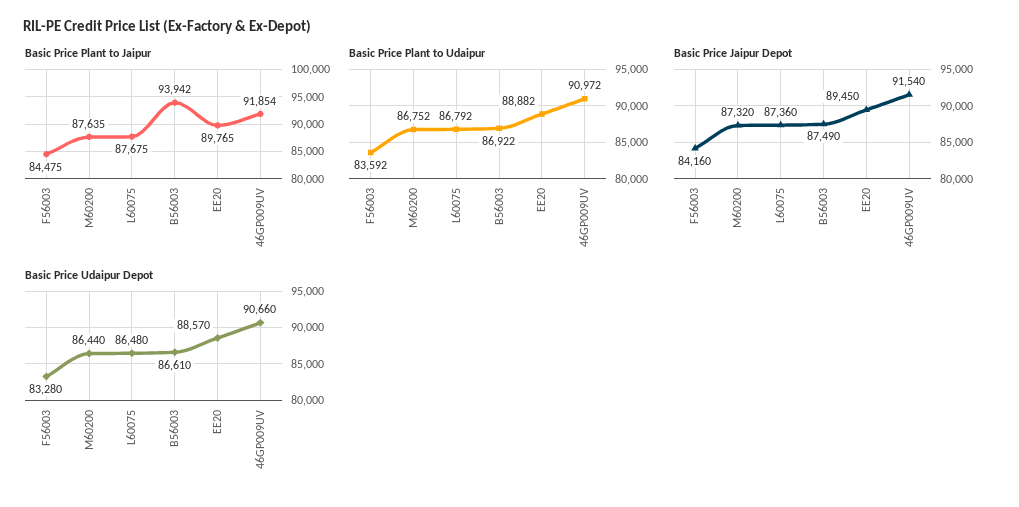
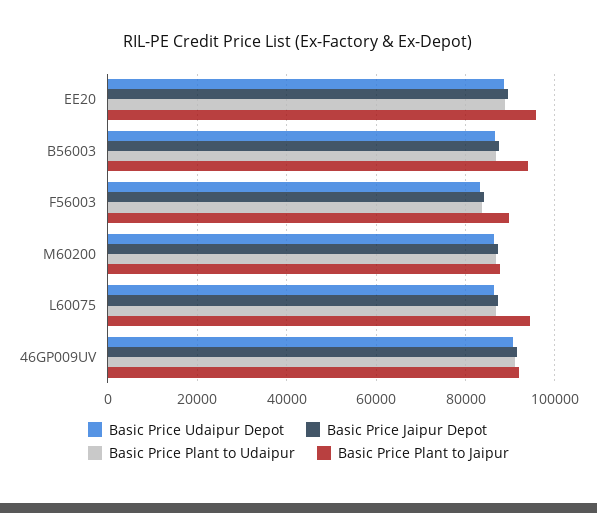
Basic Price Plant to Jaipur, F56003: 84475 -> 90000
Basic Price Plant to Jaipur, L60075: 87675 -> 94000
Basic Price Plant to Jaipur, EE20: 89765 -> 96000

